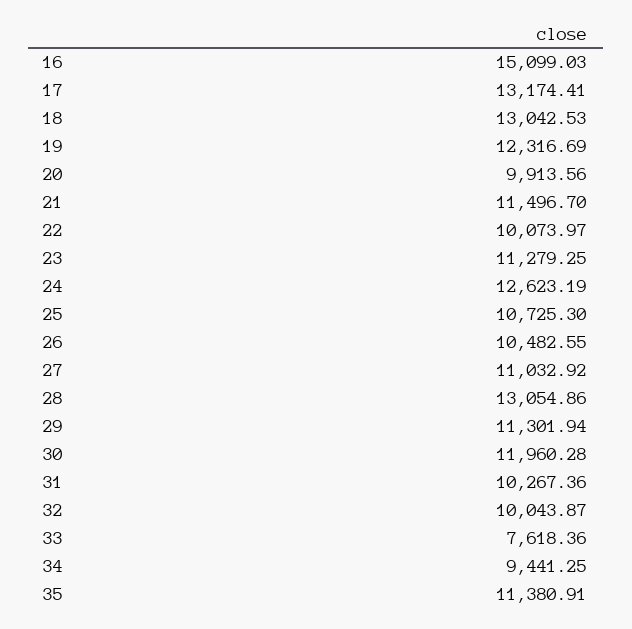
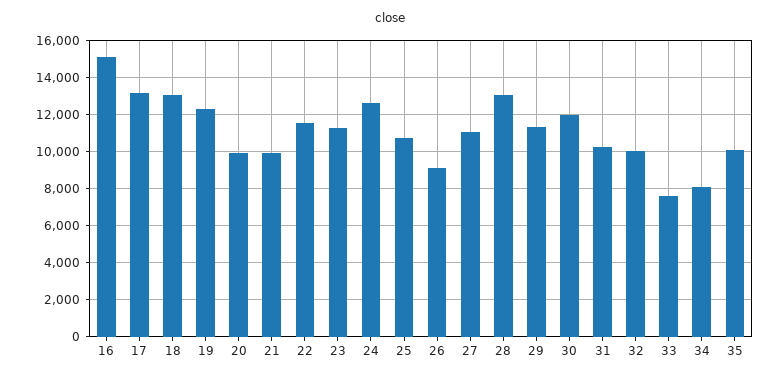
21: 11496.7 -> 10000
22: 10073.97 -> 11500
26: 10482.55 -> 9000
34: 9441.25 -> 8000
35: 11380.91 -> 10000

